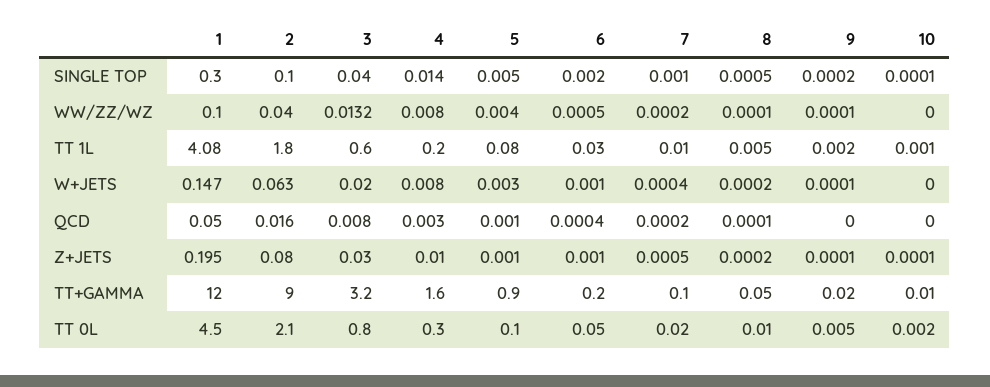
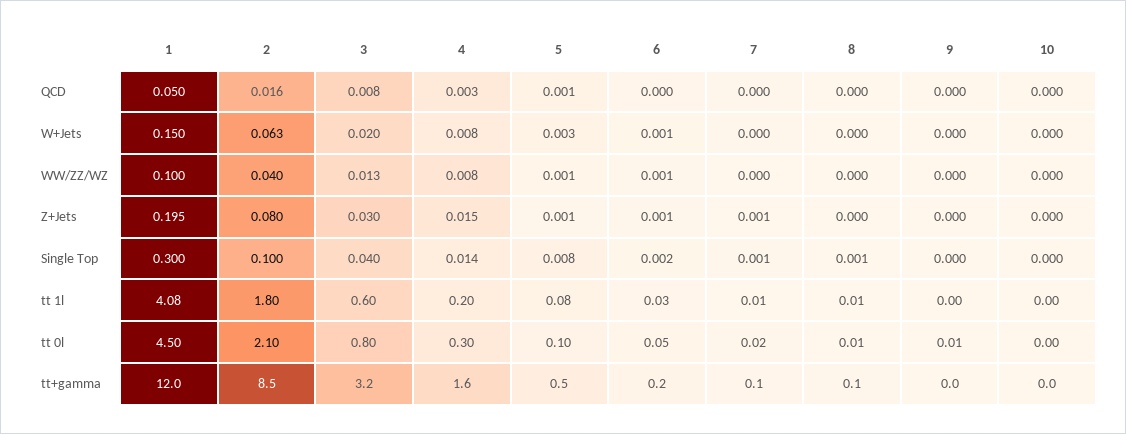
5, SINGLE TOP: 0.005 -> 0.008
5, WW/ZZ/WZ: 0.004 -> 0.001
1, W+JETS: 0.147 -> 0.15
4, Z+JETS: 0.01 -> 0.015
2, TT+GAMMA: 9 -> 8.5
5, TT+GAMMA: 0.9 -> 0.5

